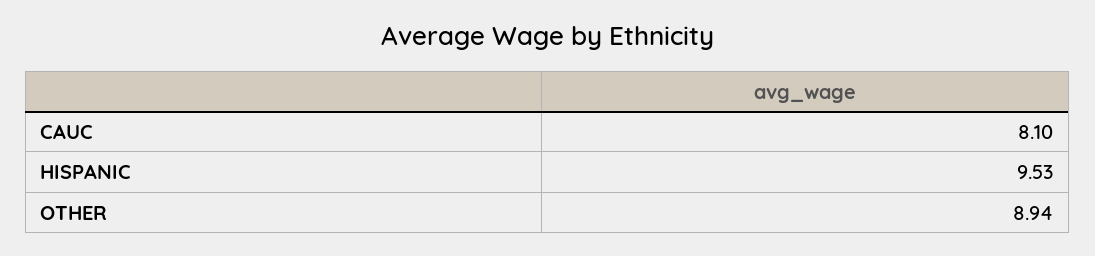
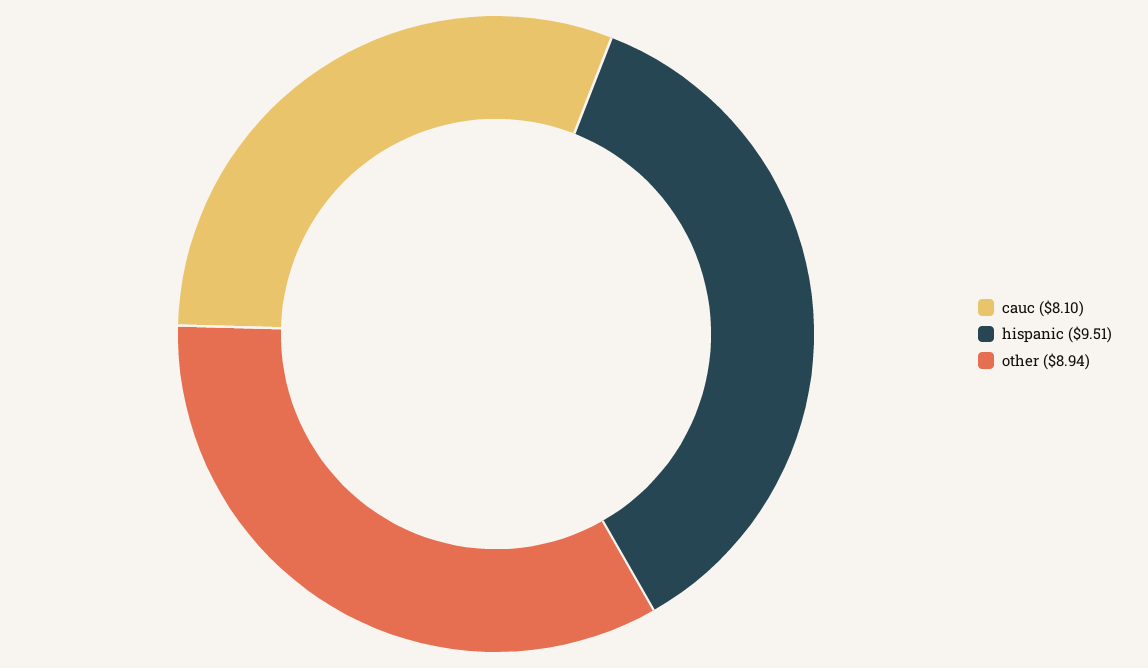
HISPANIC: 9.53 -> 9.51

